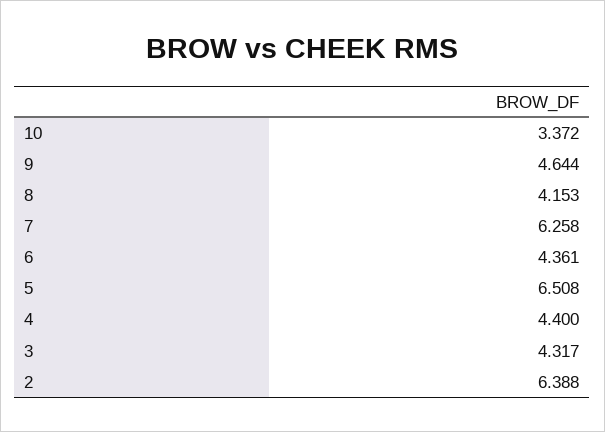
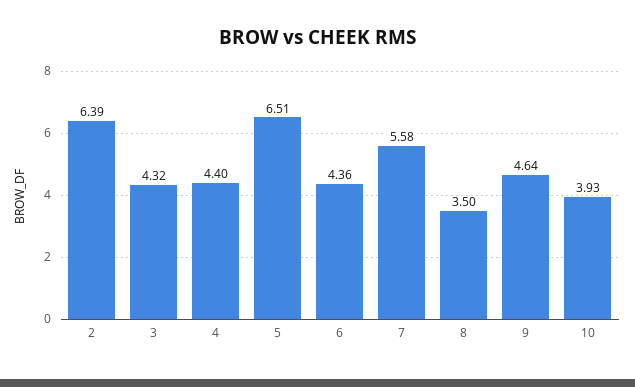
10: 3.372 -> 3.93
8: 4.153 -> 3.5
7: 6.258 -> 5.58

